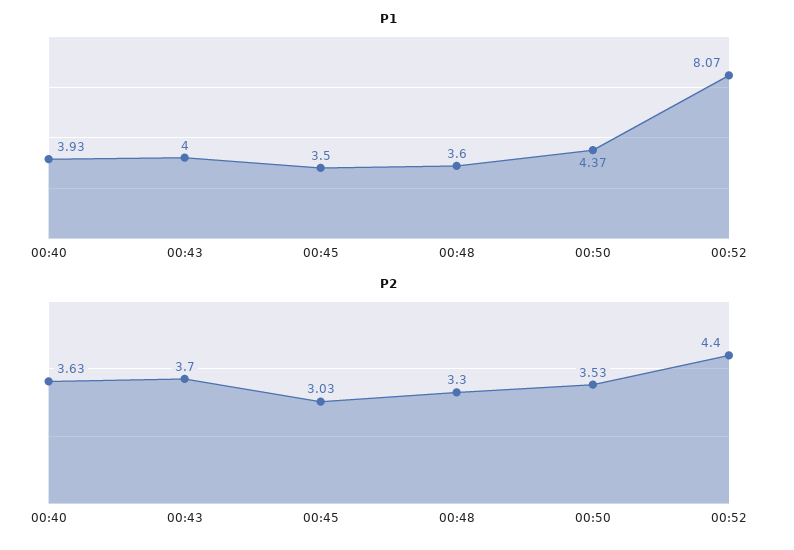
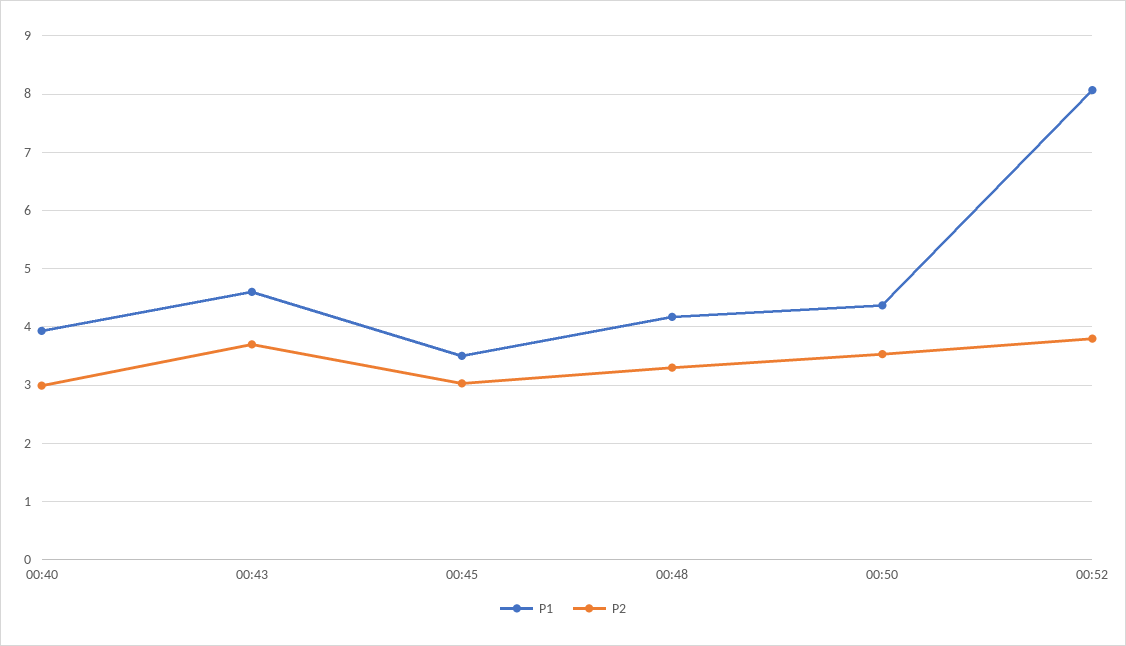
P1, 00:43: 4 -> 4.6
P1, 00:48: 3.6 -> 4.2
P2, 00:40: 3.63 -> 3
P2, 00:52: 4.4 -> 3.8

